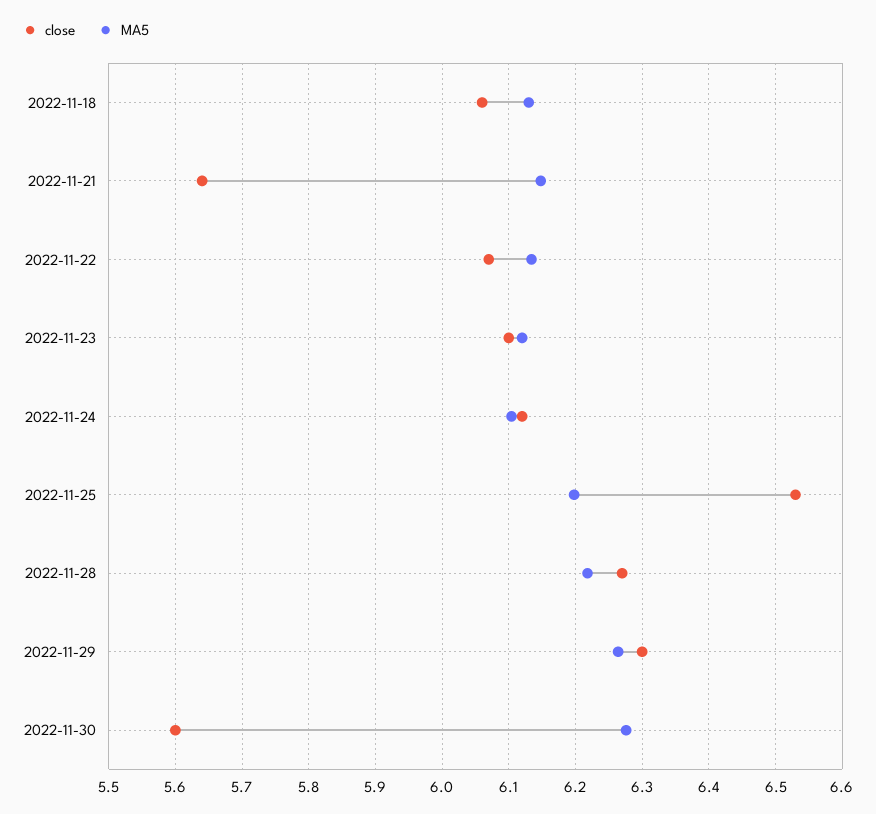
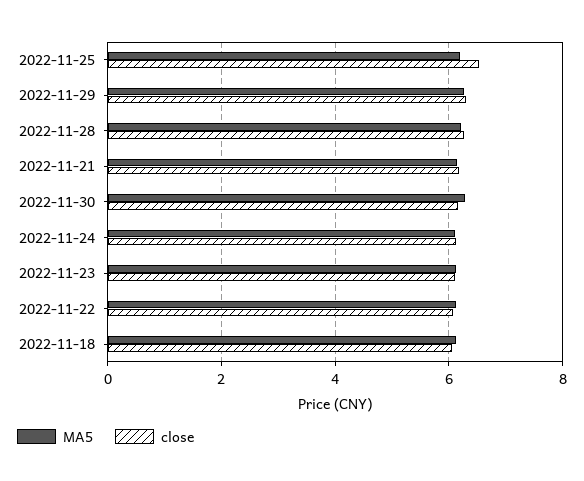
close, 2022-11-21: 5.64 -> 6.2
close, 2022-11-30: 5.6 -> 6.2

